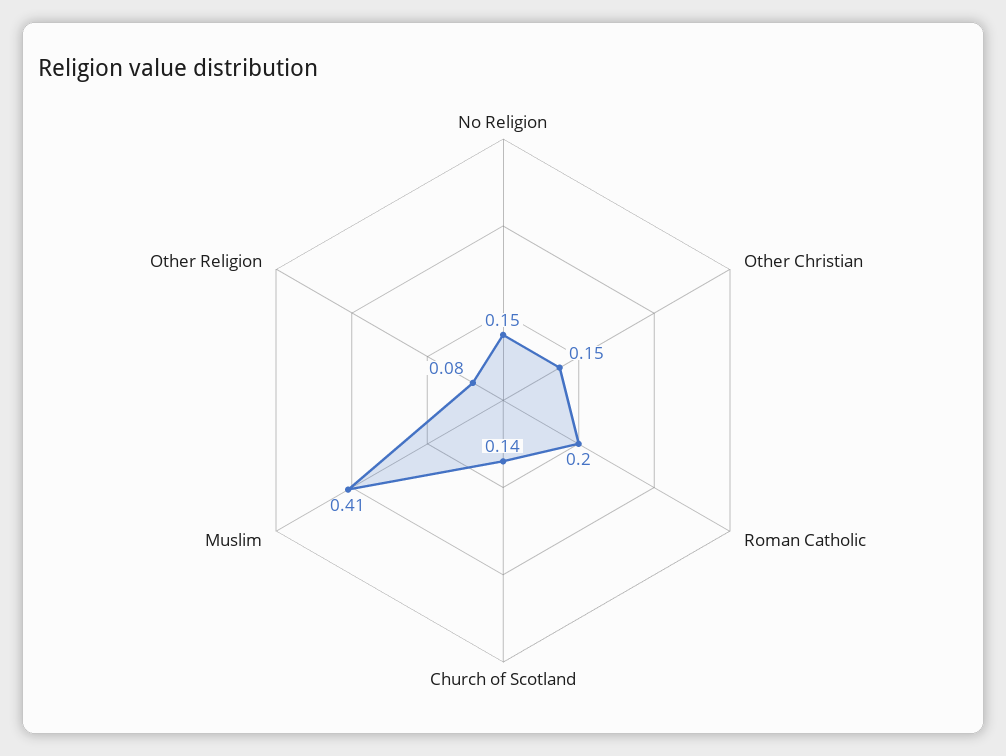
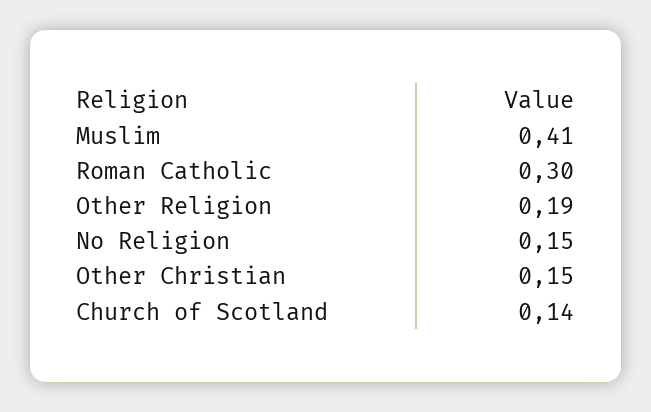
Roman Catholic: 0.2 -> 0.3
Other Religion: 0.08 -> 0.19

